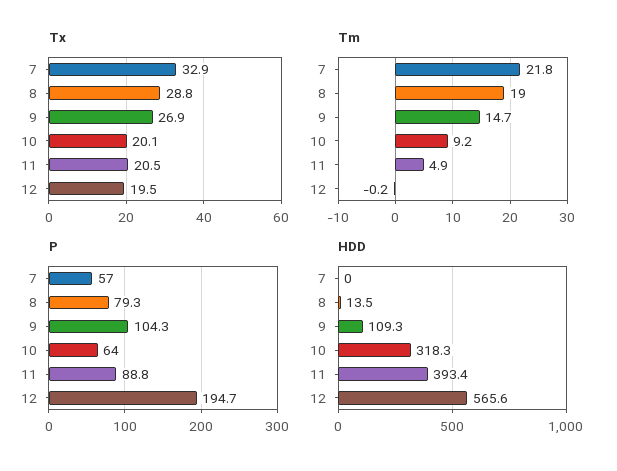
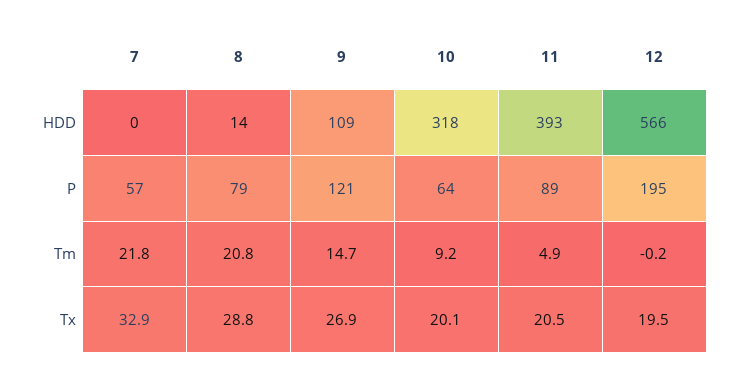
Tm, 8: 19 -> 20.8
P, 9: 104.3 -> 121

